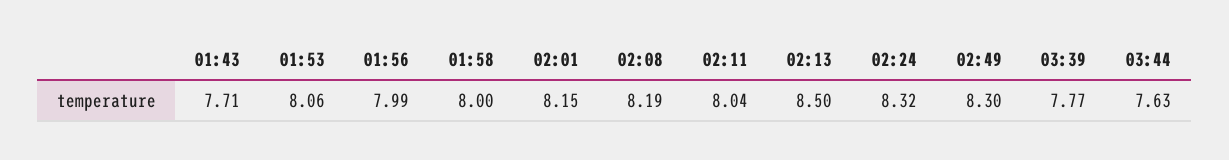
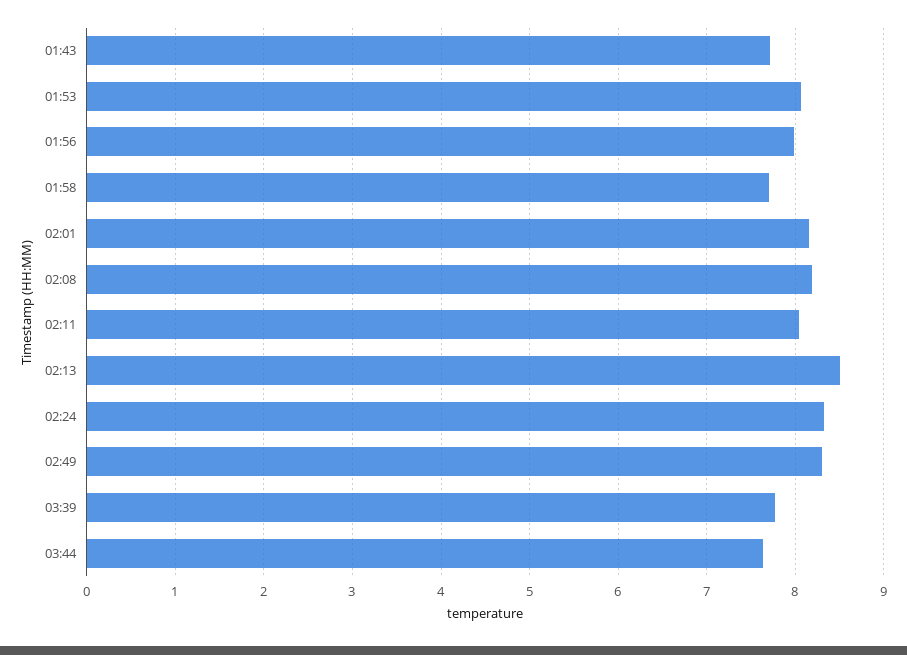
01:58: 8 -> 7.7

